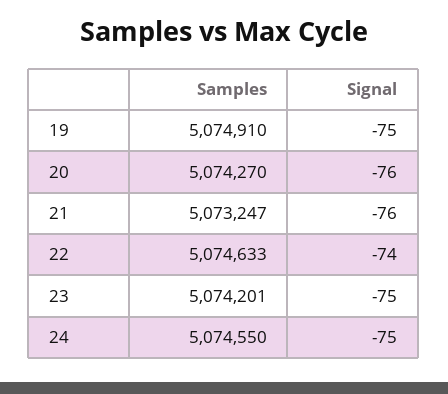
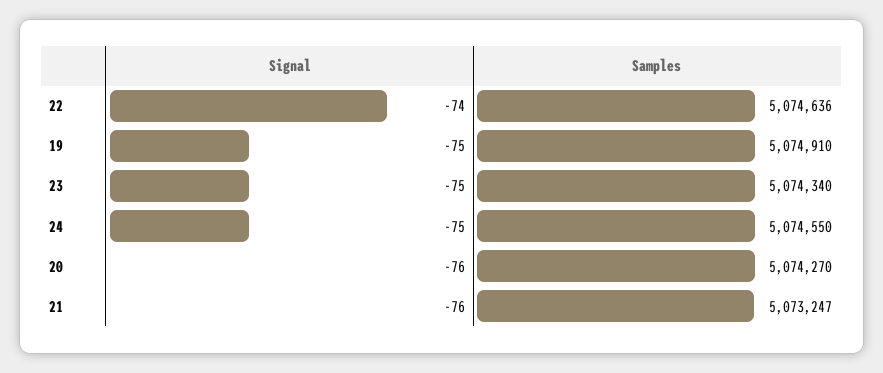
Samples, 22: 5074633 -> 5074636
Samples, 23: 5074201 -> 5074340

